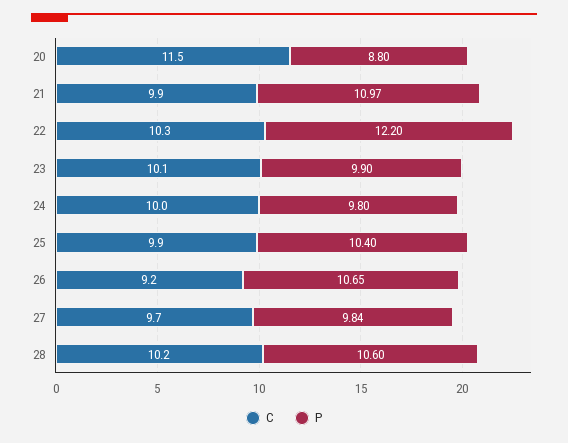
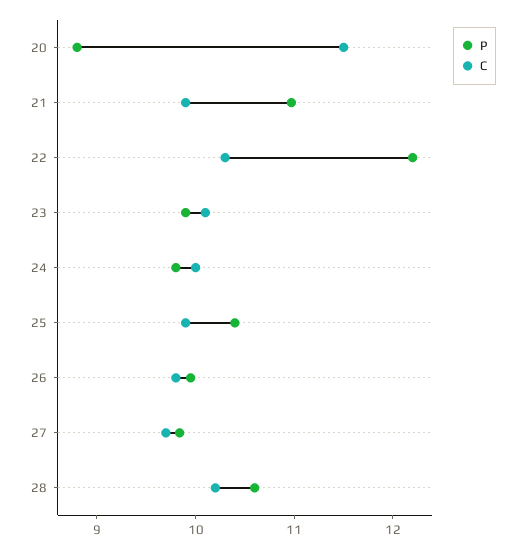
C, 26: 9.2 -> 9.8
P, 26: 10.65 -> 10

